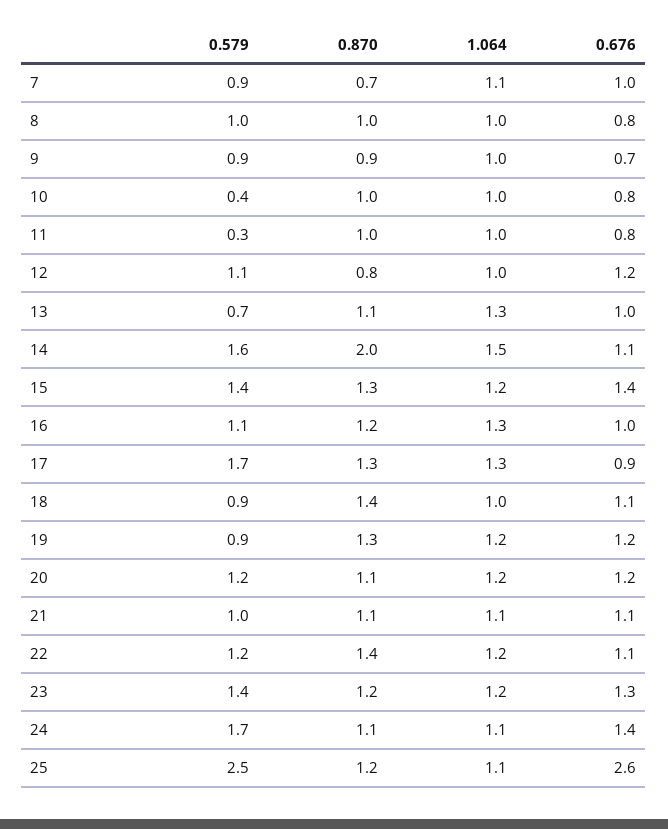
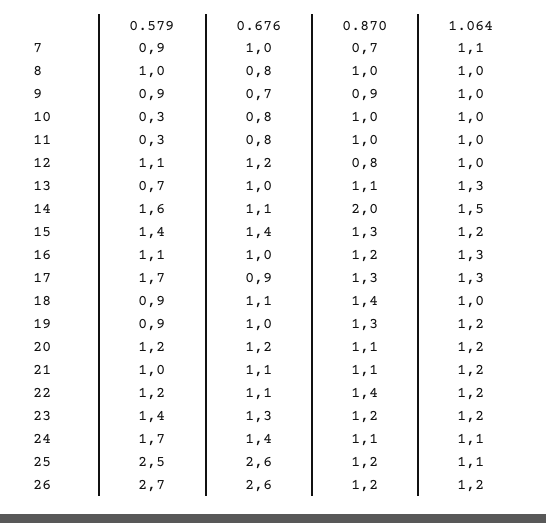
0.579, 10: 0.4 -> 0.3
0.676, 19: 1.2 -> 1
1.064, 21: 1.1 -> 1.2
0.579, 26: none -> 2.7
0.676, 26: none -> 2.6
0.870, 26: none -> 1.2
1.064, 26: none -> 1.2

